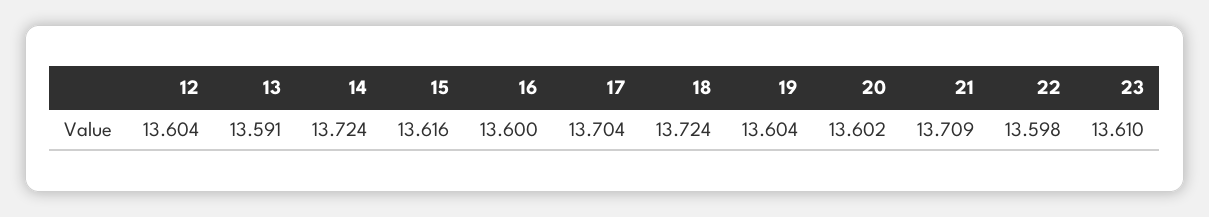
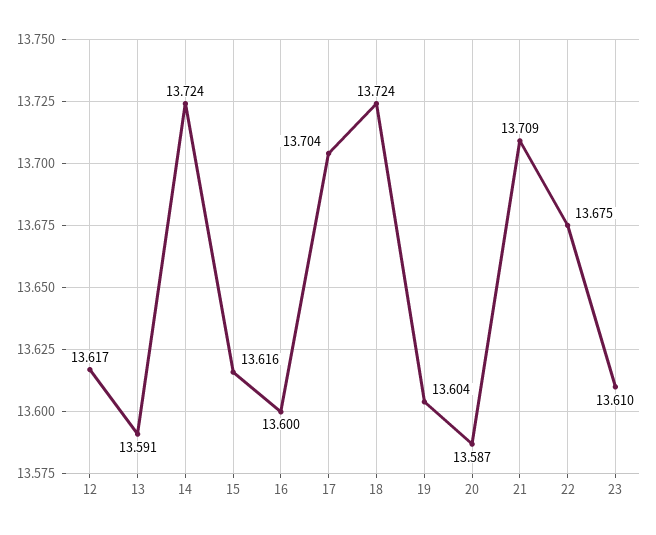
12: 13.604 -> 13.617
20: 13.602 -> 13.587
22: 13.598 -> 13.675

